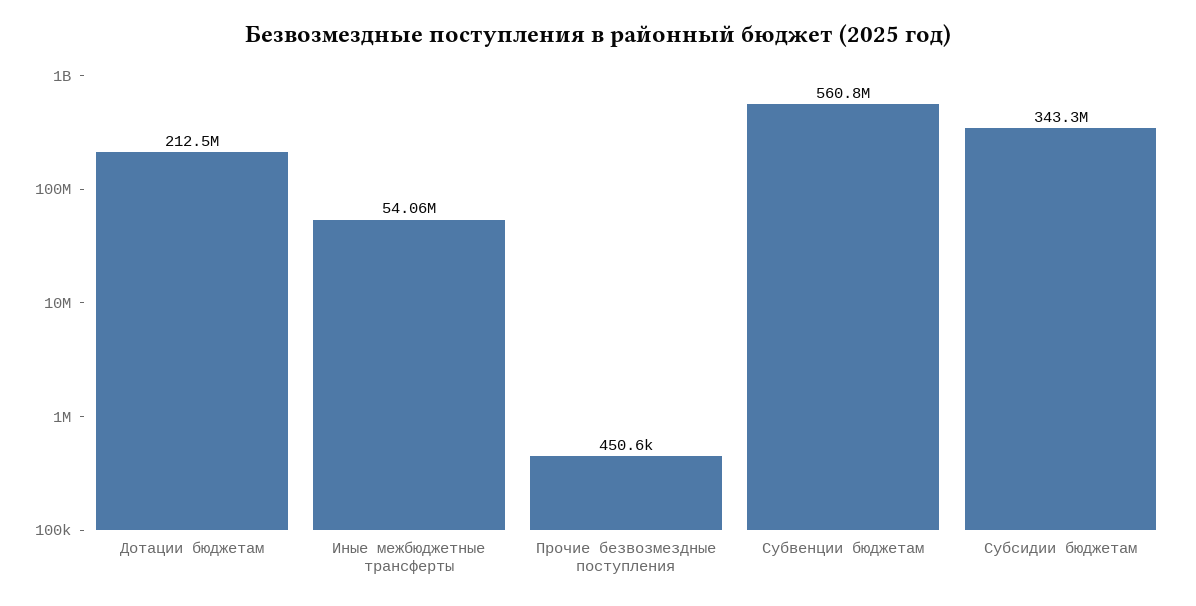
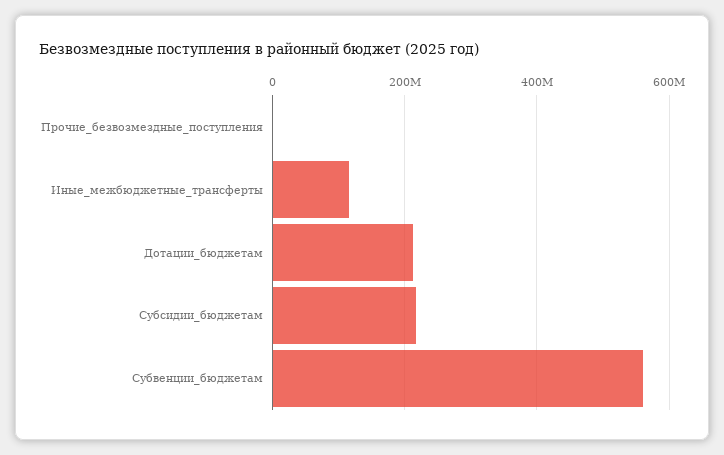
Иные межбюджетные трансферты: 54060000 -> 120000000
Субсидии бюджетам: 343300000 -> 220000000

